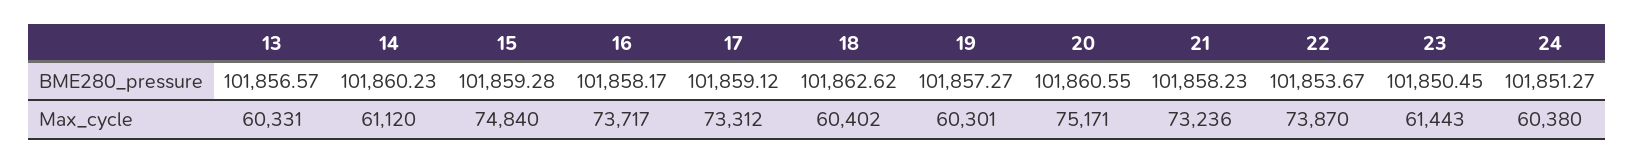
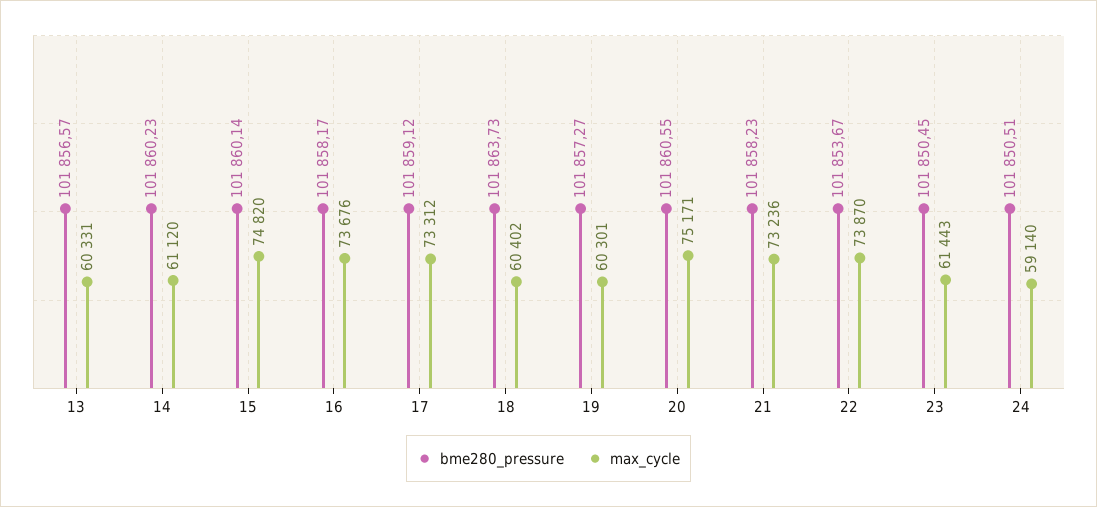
BME280_pressure, 15: 101859.28 -> 101860.14
BME280_pressure, 18: 101862.62 -> 101863.73
BME280_pressure, 24: 101851.27 -> 101850.51
Max_cycle, 15: 74840 -> 74820
Max_cycle, 16: 73717 -> 73676
Max_cycle, 24: 60380 -> 59140

